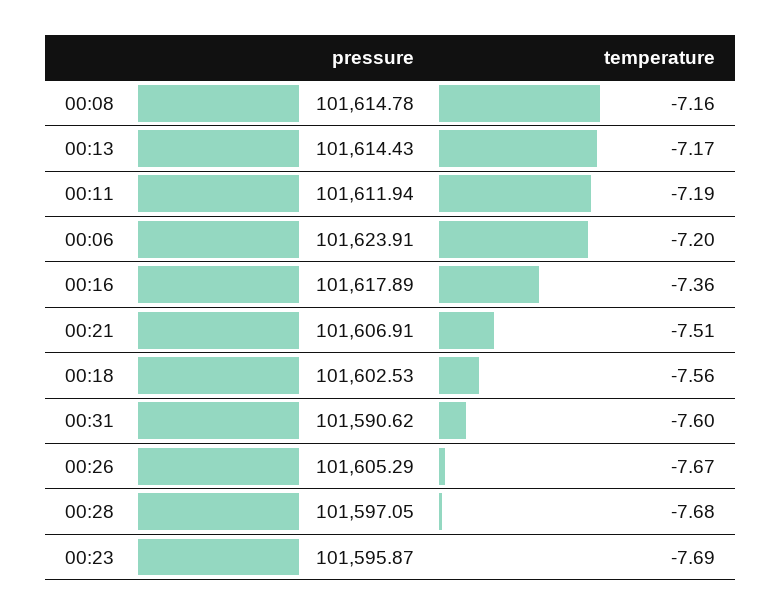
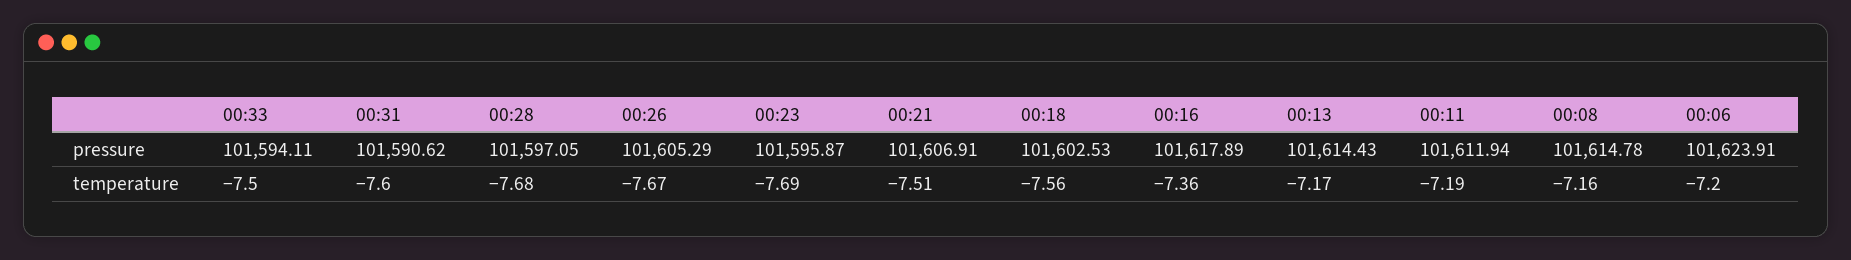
pressure, 00:33: none -> 101594.11
temperature, 00:33: none -> -7.5

